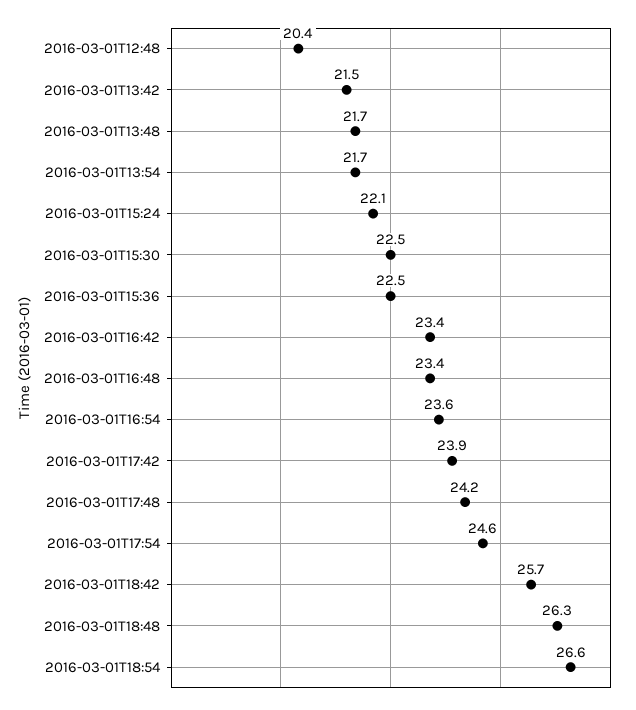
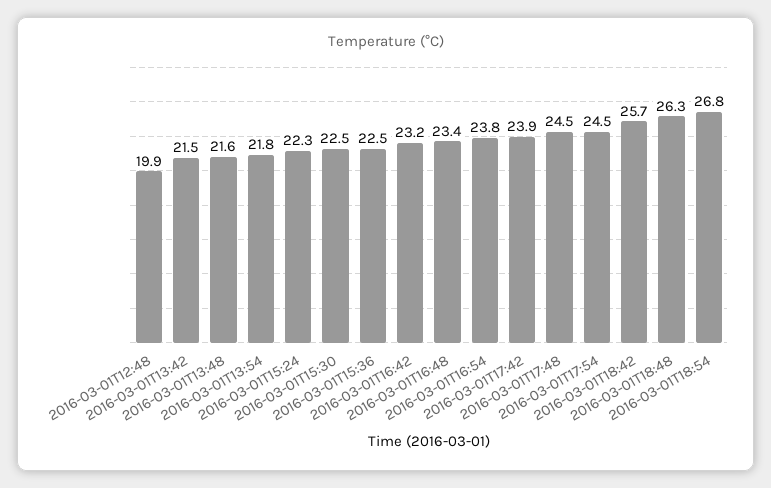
2016-03-01T12:48: 20.4 -> 19.9
2016-03-01T13:48: 21.7 -> 21.6
2016-03-01T13:54: 21.7 -> 21.8
2016-03-01T15:24: 22.1 -> 22.3
2016-03-01T16:42: 23.4 -> 23.2
2016-03-01T16:54: 23.6 -> 23.8
2016-03-01T17:48: 24.2 -> 24.5
2016-03-01T17:54: 24.6 -> 24.5
2016-03-01T18:54: 26.6 -> 26.8

